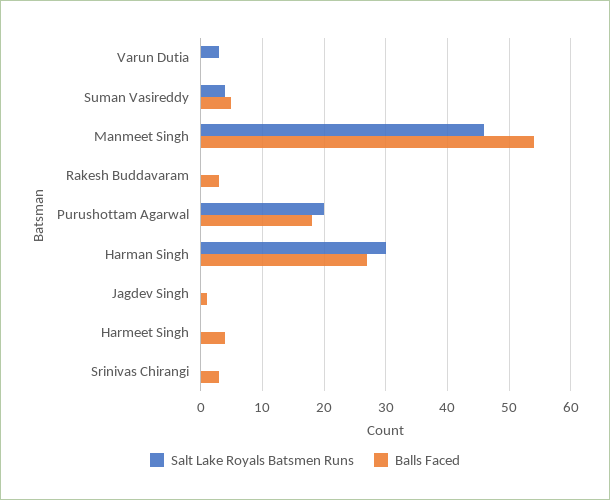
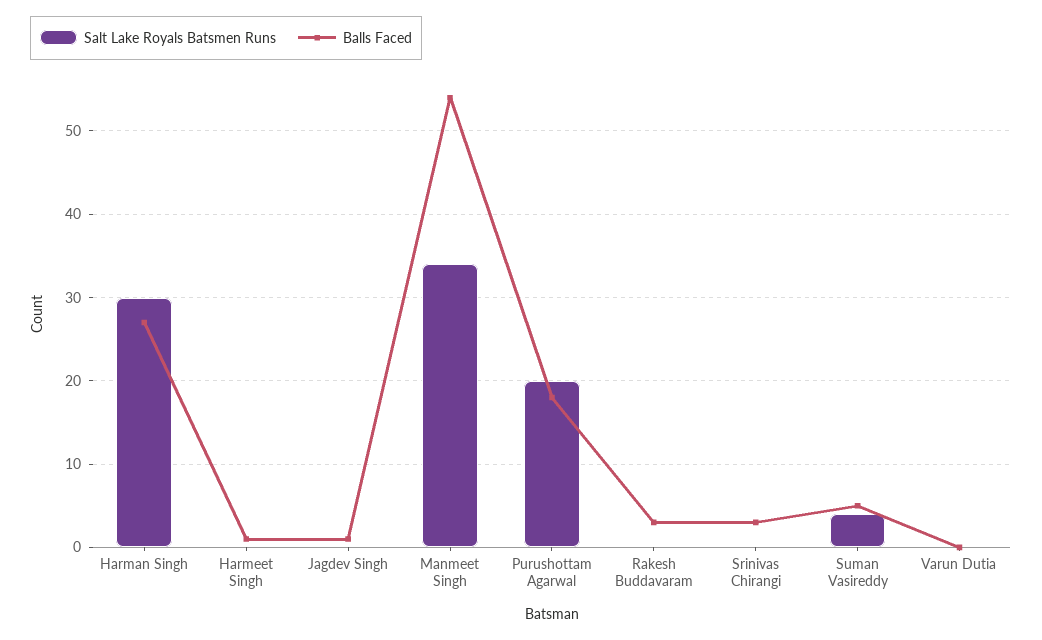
Salt Lake Royals Batsmen Runs, Varun Dutia: 3 -> 0
Salt Lake Royals Batsmen Runs, Manmeet Singh: 46 -> 34
Balls Faced, Harmeet Singh: 4 -> 1

